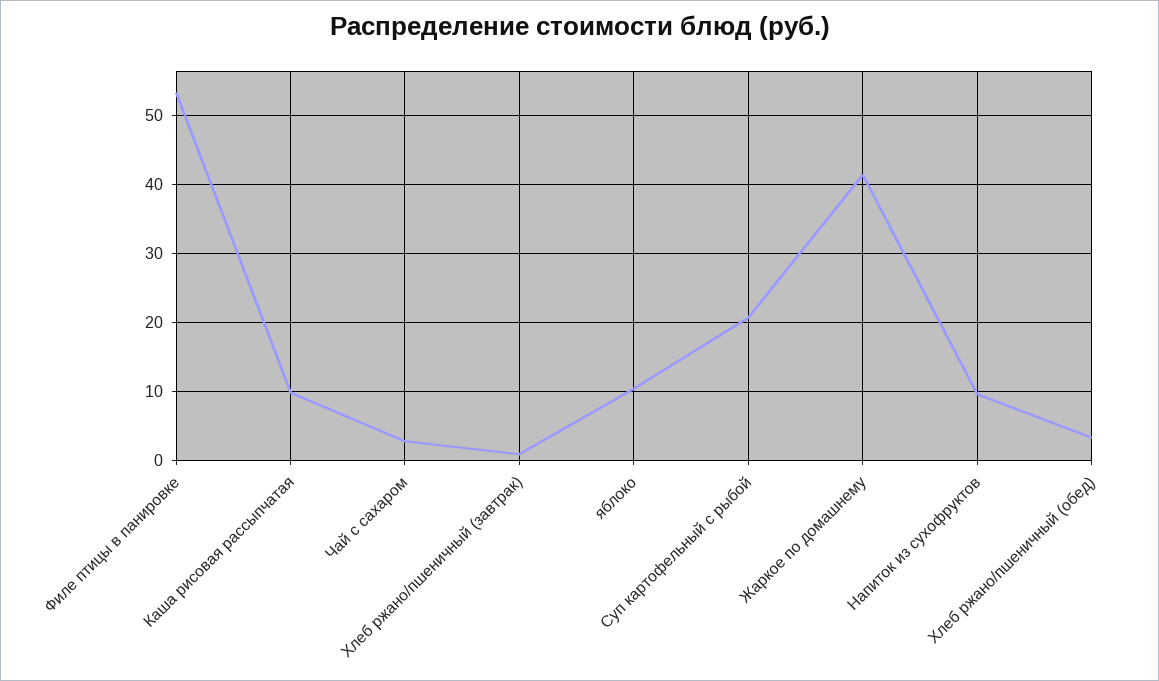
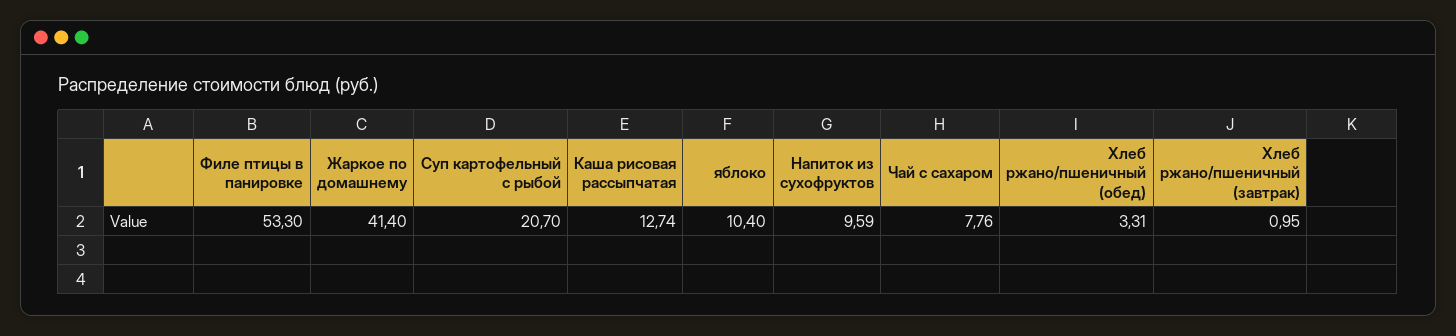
Каша рисовая рассыпчатая: 10 -> 12.74
Чай с сахаром: 3 -> 7.76

